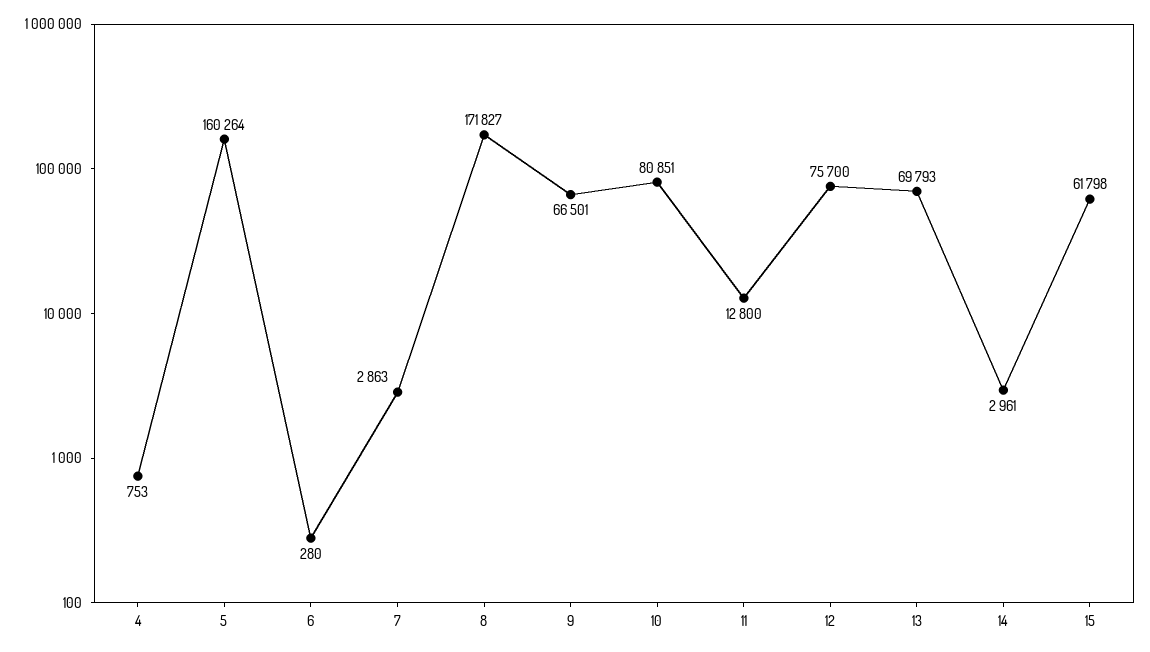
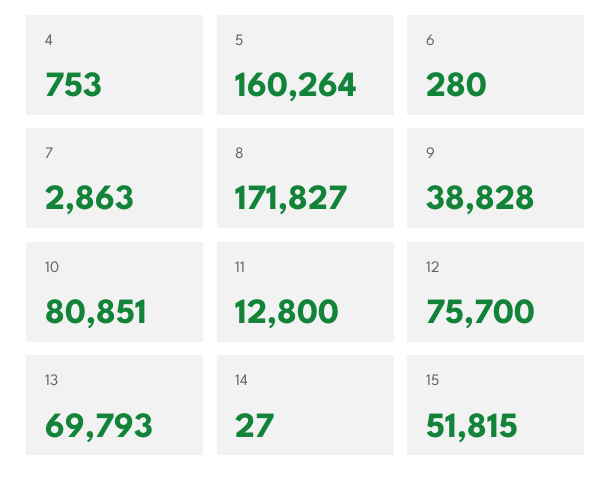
9: 66501 -> 38828
14: 2961 -> 27
15: 61798 -> 51815

